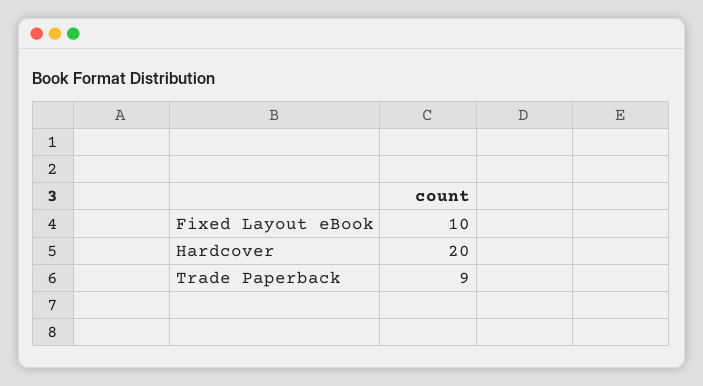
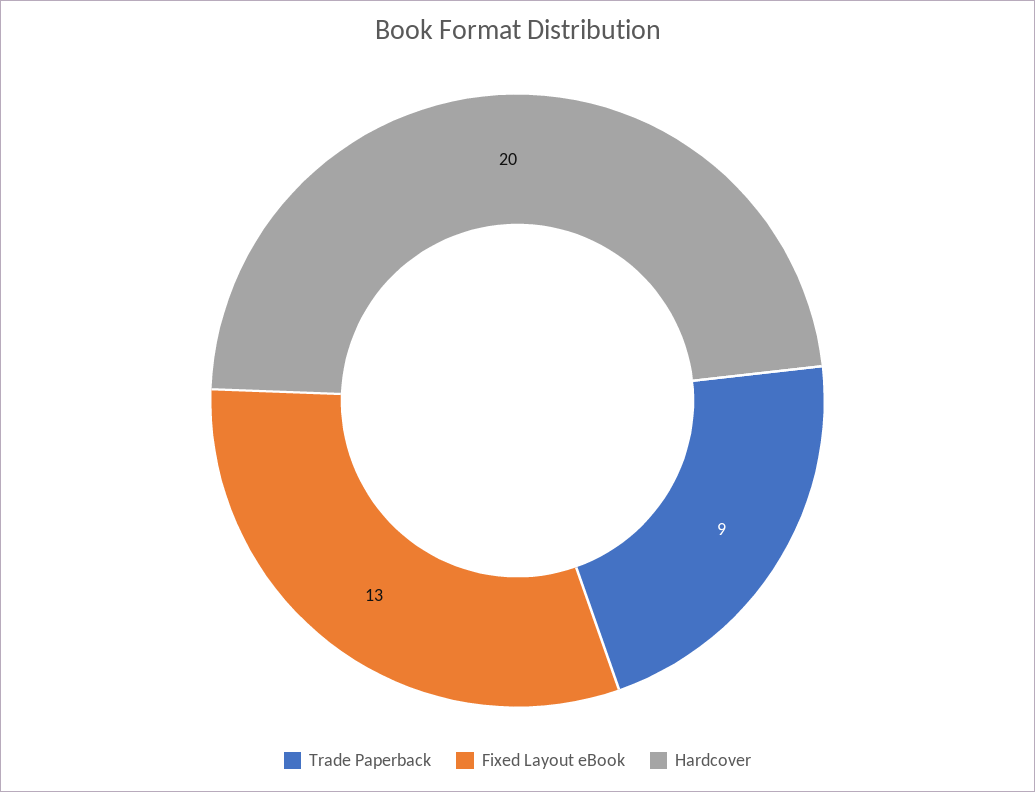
Fixed Layout eBook: 10 -> 13

